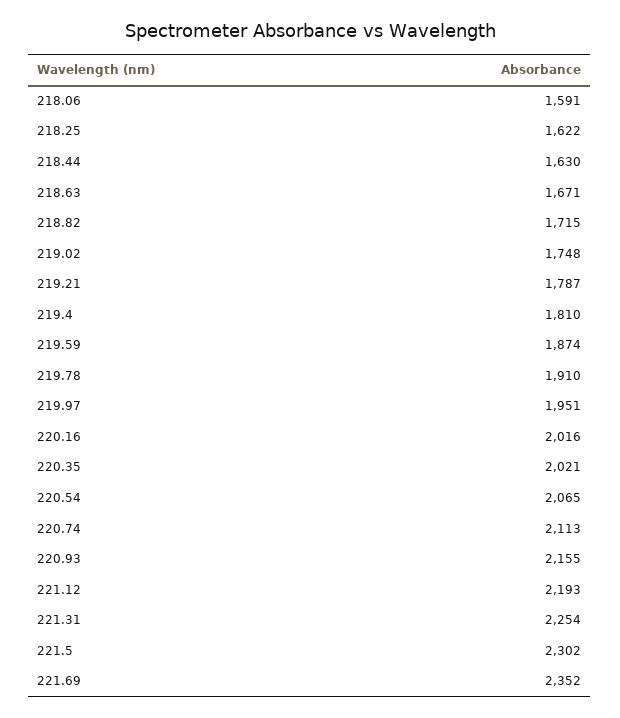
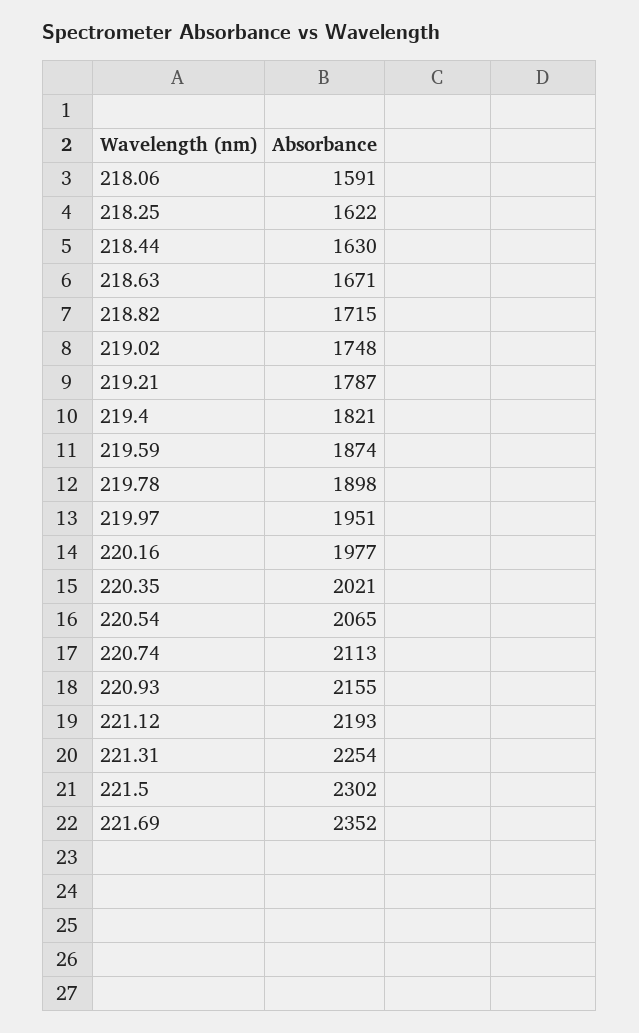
219.4: 1810 -> 1821
219.78: 1910 -> 1898
220.16: 2016 -> 1977

